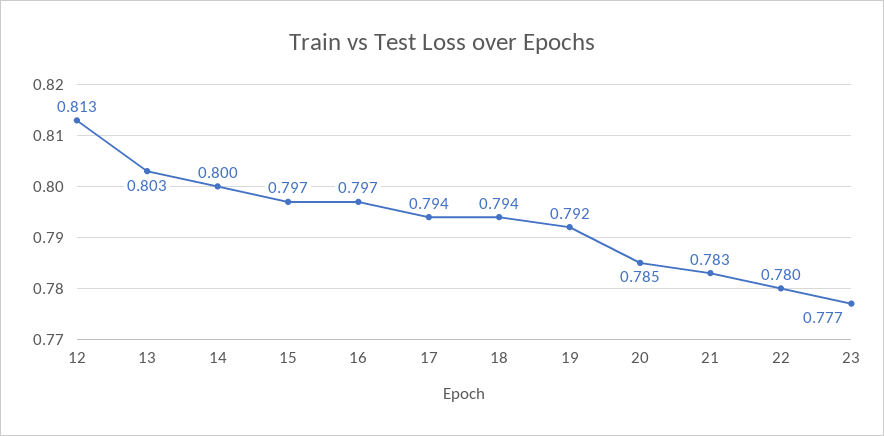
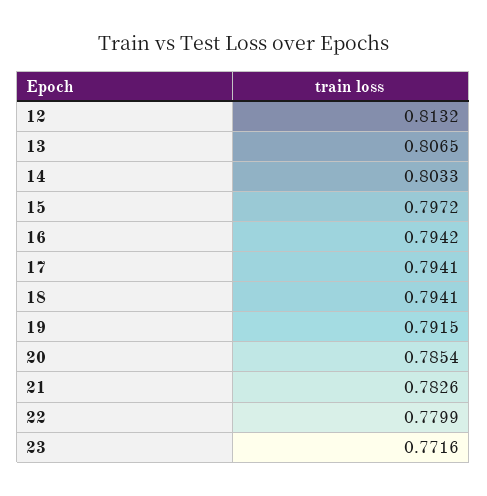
13: 0.803 -> 0.8065
14: 0.8 -> 0.8033
16: 0.797 -> 0.7942
23: 0.777 -> 0.7716

